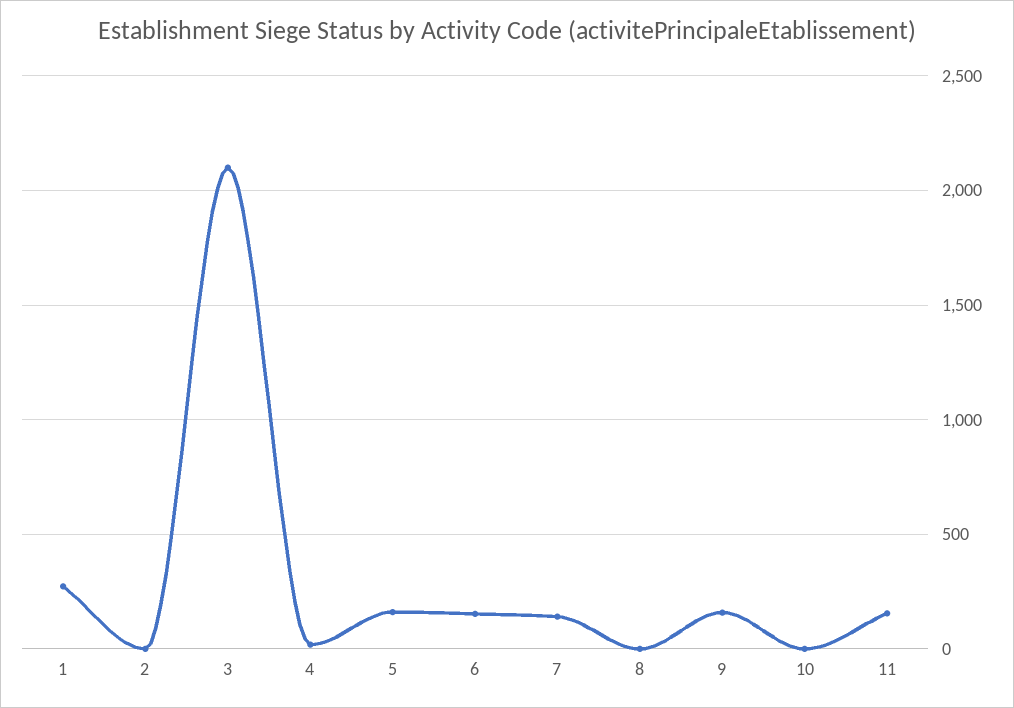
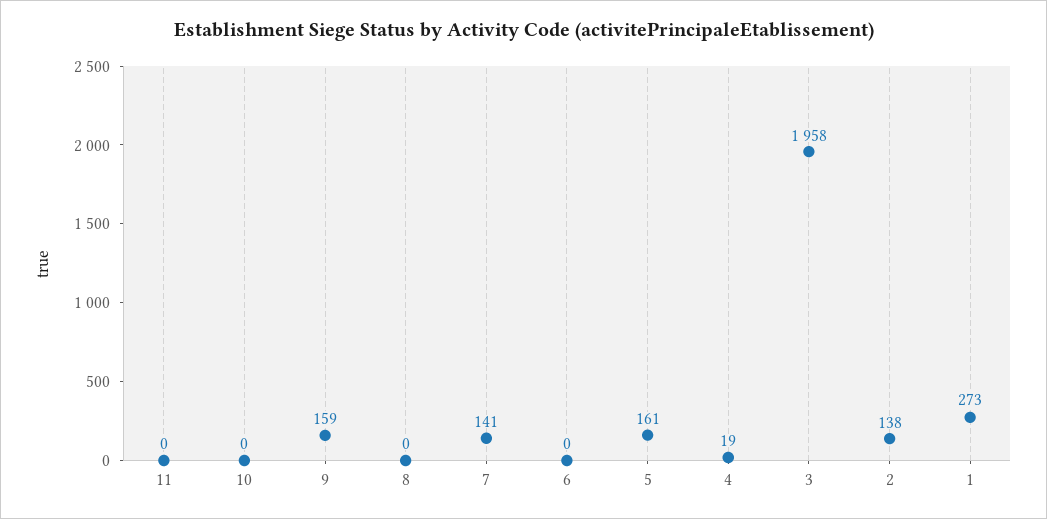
2: 0 -> 138
3: 2100 -> 1958
6: 150 -> 0
11: 150 -> 0

